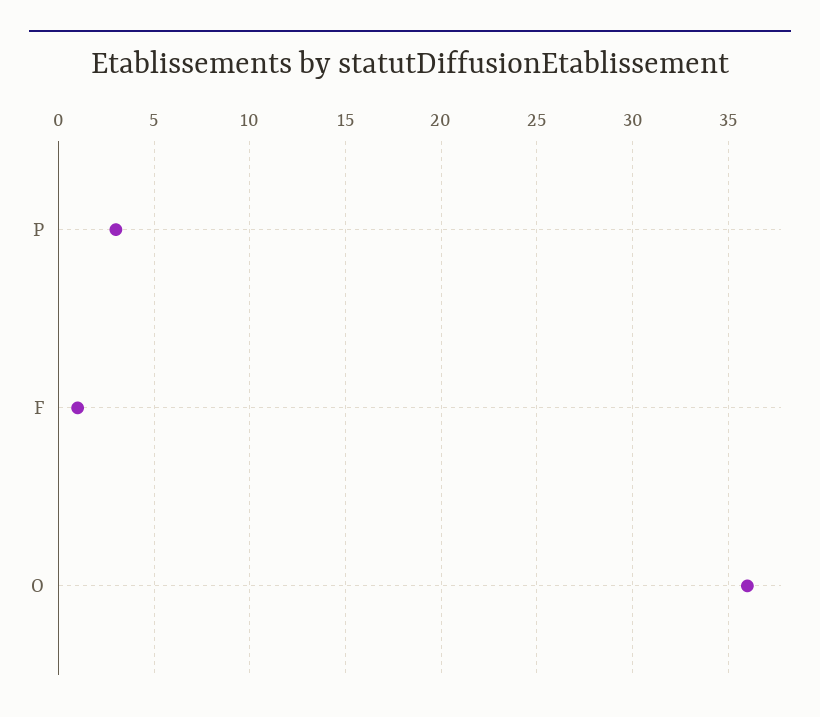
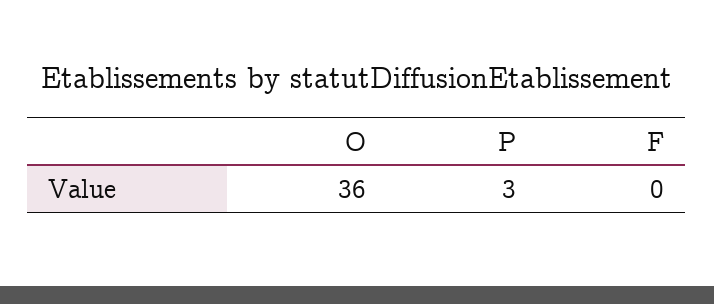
F: 1 -> 0

